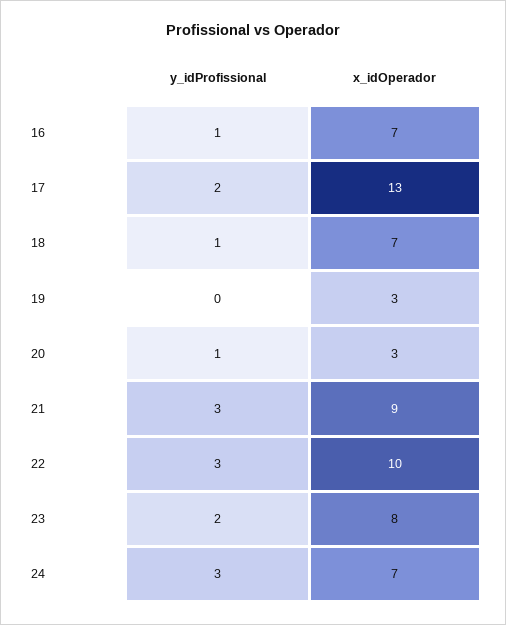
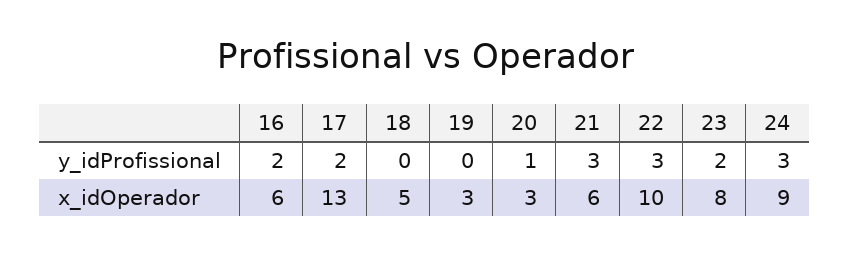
y_idProfissional, 16: 1 -> 2
x_idOperador, 16: 7 -> 6
y_idProfissional, 18: 1 -> 0
x_idOperador, 18: 7 -> 5
x_idOperador, 21: 9 -> 6
x_idOperador, 24: 7 -> 9

